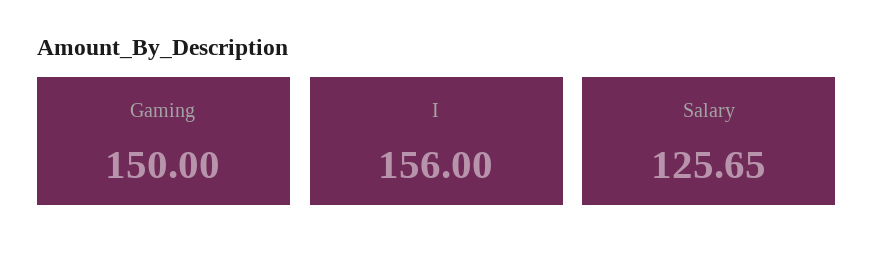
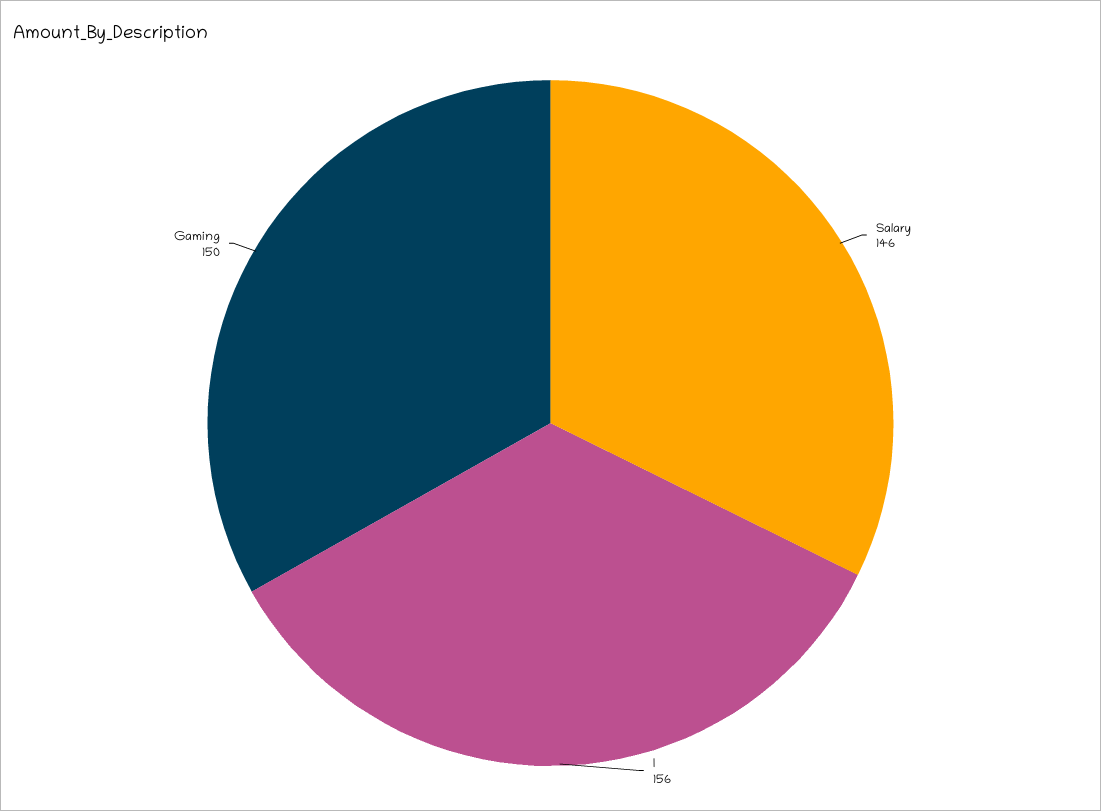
Salary: 125.65 -> 146

